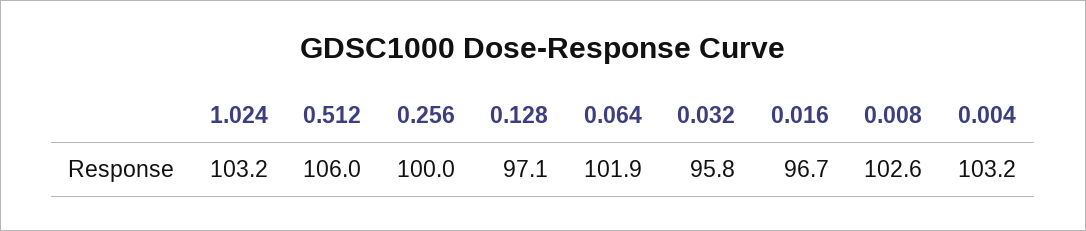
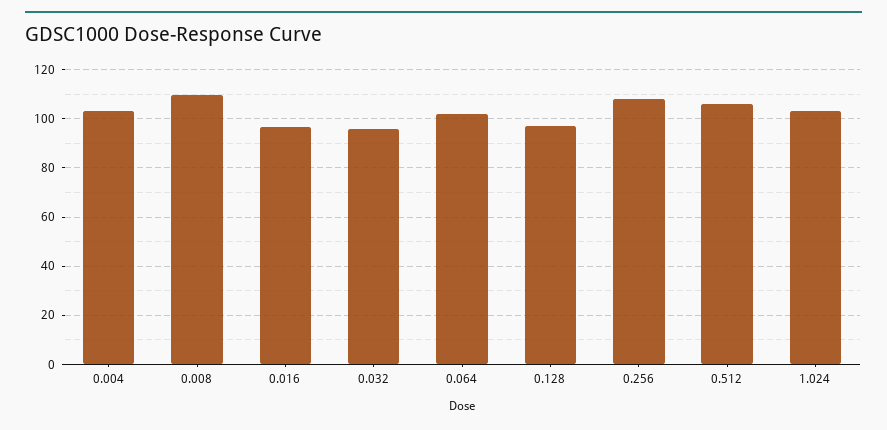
0.256: 100 -> 107.5
0.008: 102.6 -> 110

